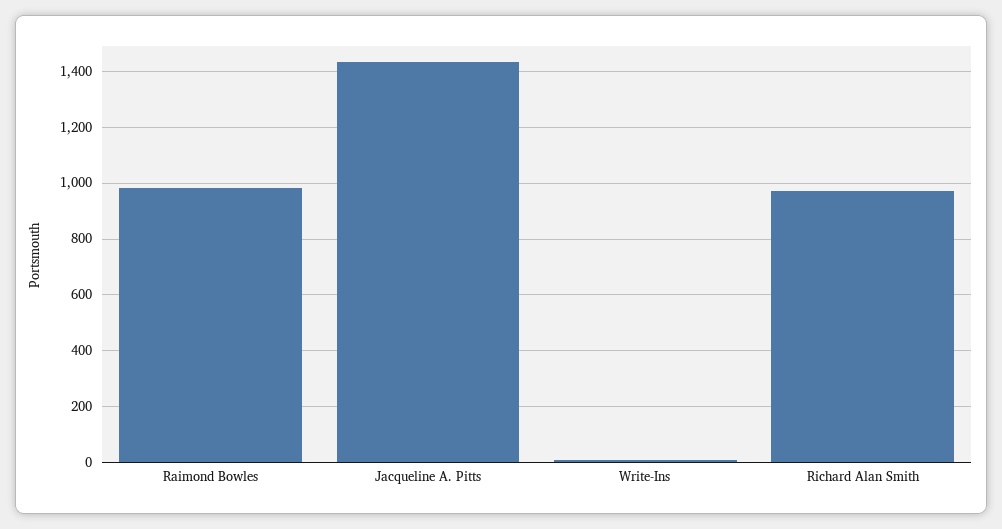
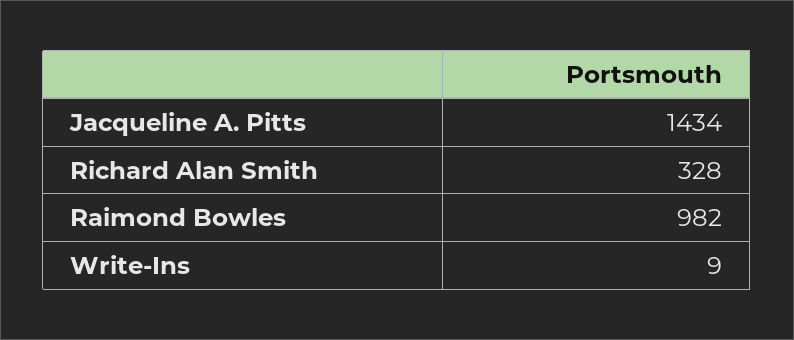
Richard Alan Smith: 975 -> 328

